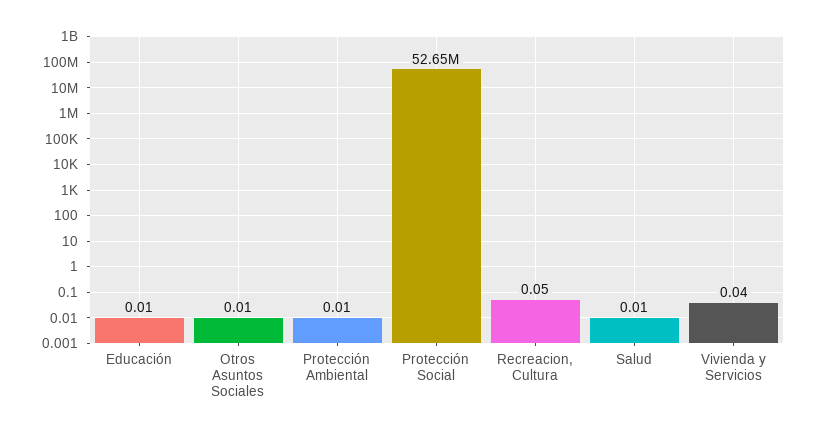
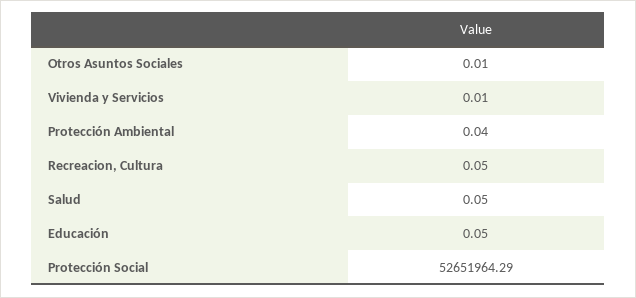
Educación: 0.01 -> 0.05
Protección Ambiental: 0.01 -> 0.04
Salud: 0.01 -> 0.05
Vivienda y Servicios: 0.04 -> 0.01

